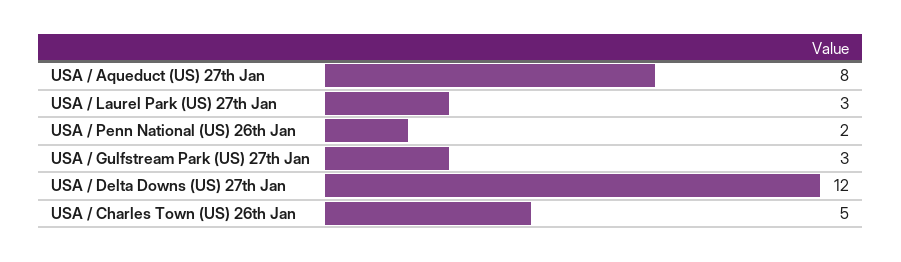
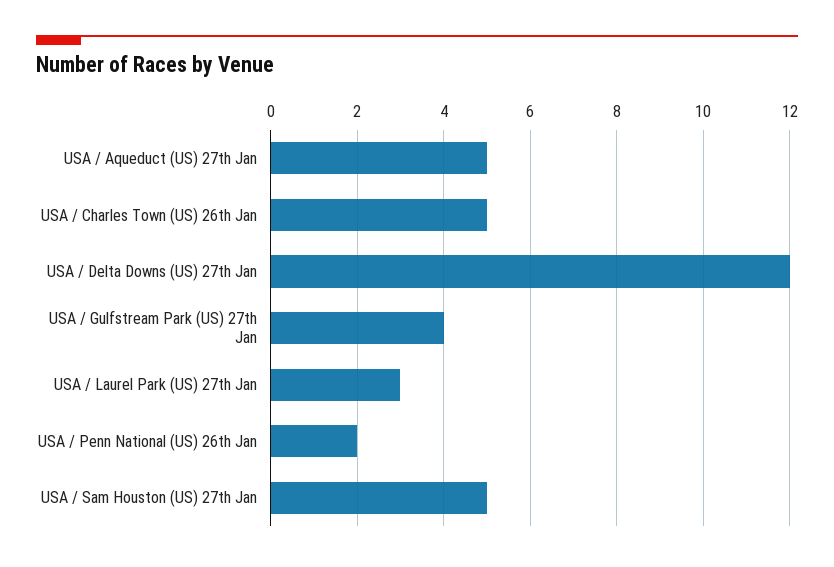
USA / Aqueduct (US) 27th Jan: 8 -> 5
USA / Gulfstream Park (US) 27th Jan: 3 -> 4
USA / Sam Houston (US) 27th Jan: none -> 5

